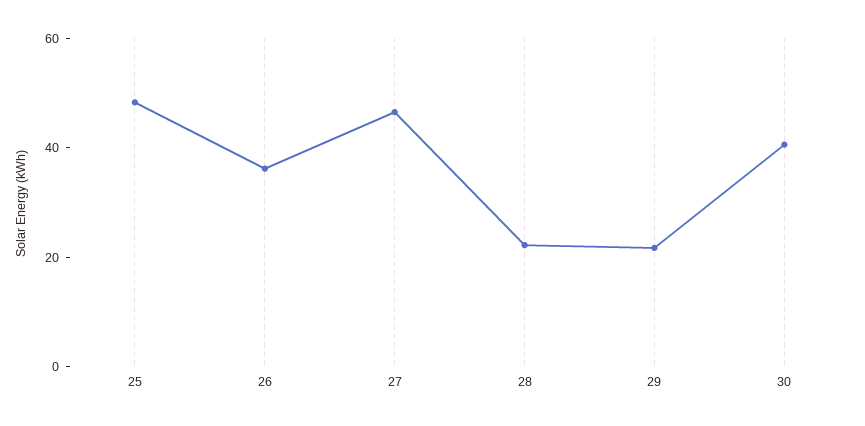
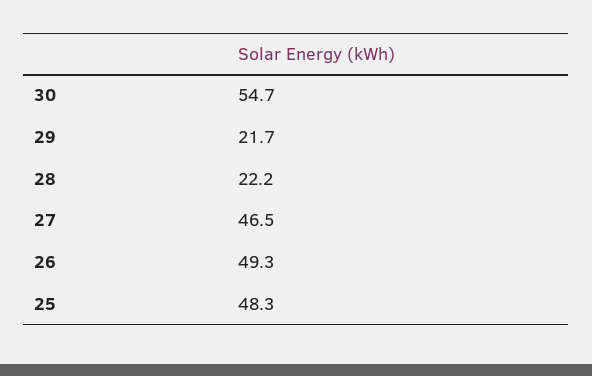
26: 35 -> 49.3
30: 40 -> 54.7

